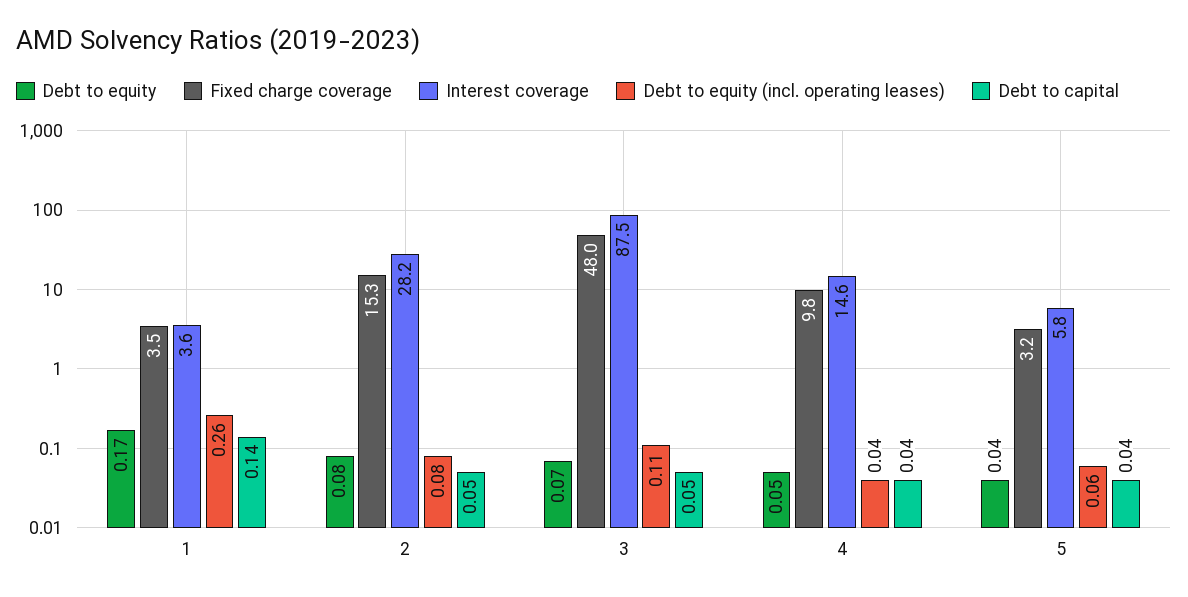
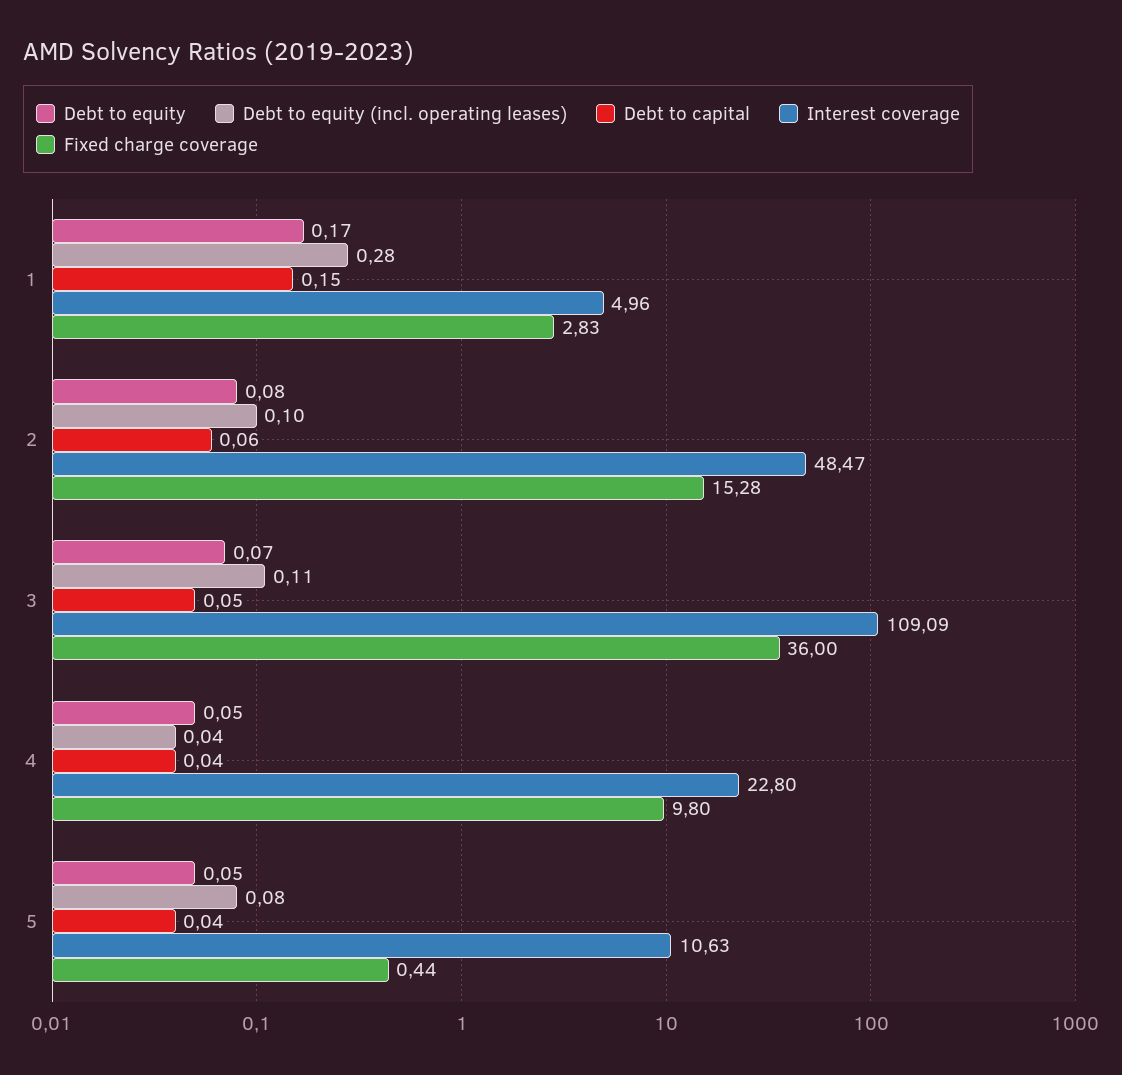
Fixed charge coverage, 1: 3.5 -> 2.83
Interest coverage, 1: 3.6 -> 4.96
Debt to equity (incl. operating leases), 1: 0.26 -> 0.28
Debt to capital, 1: 0.14 -> 0.15
Interest coverage, 2: 28.2 -> 48.47
Debt to equity (incl. operating leases), 2: 0.08 -> 0.1
Debt to capital, 2: 0.05 -> 0.06
Fixed charge coverage, 3: 48 -> 36
Interest coverage, 3: 87.5 -> 109.09
Interest coverage, 4: 14.6 -> 22.8
Debt to equity, 5: 0.04 -> 0.05
Fixed charge coverage, 5: 3.2 -> 0.44
Interest coverage, 5: 5.8 -> 10.63
Debt to equity (incl. operating leases), 5: 0.06 -> 0.08

